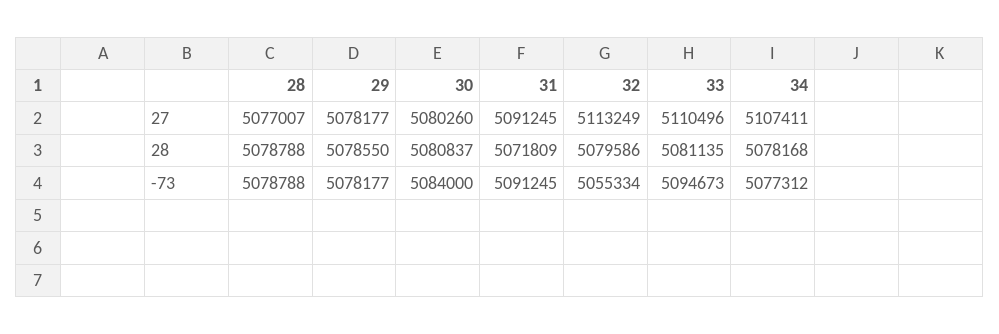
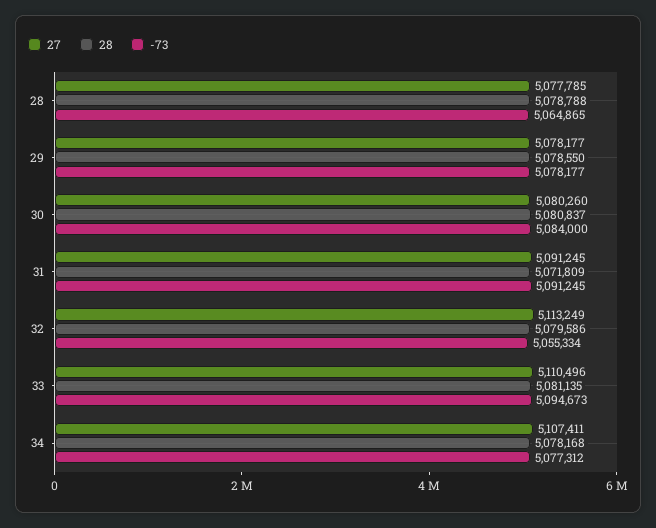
27, 28: 5077007 -> 5077785
-73, 28: 5078788 -> 5064865

